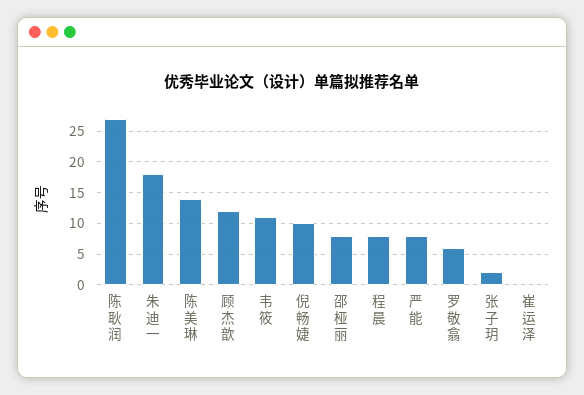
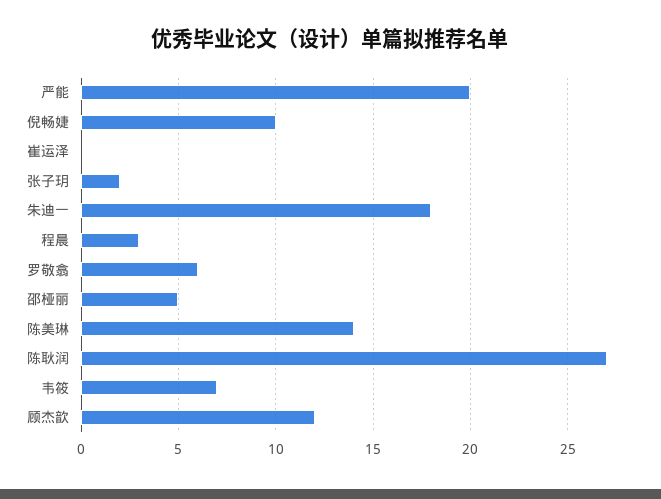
韦筱: 11 -> 7
邵桠丽: 8 -> 5
程晨: 8 -> 3
严能: 8 -> 20

